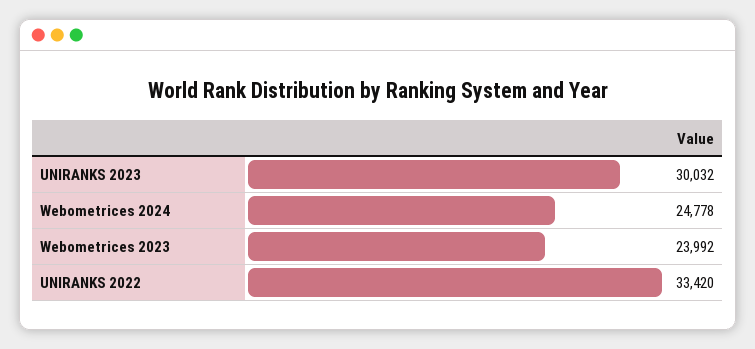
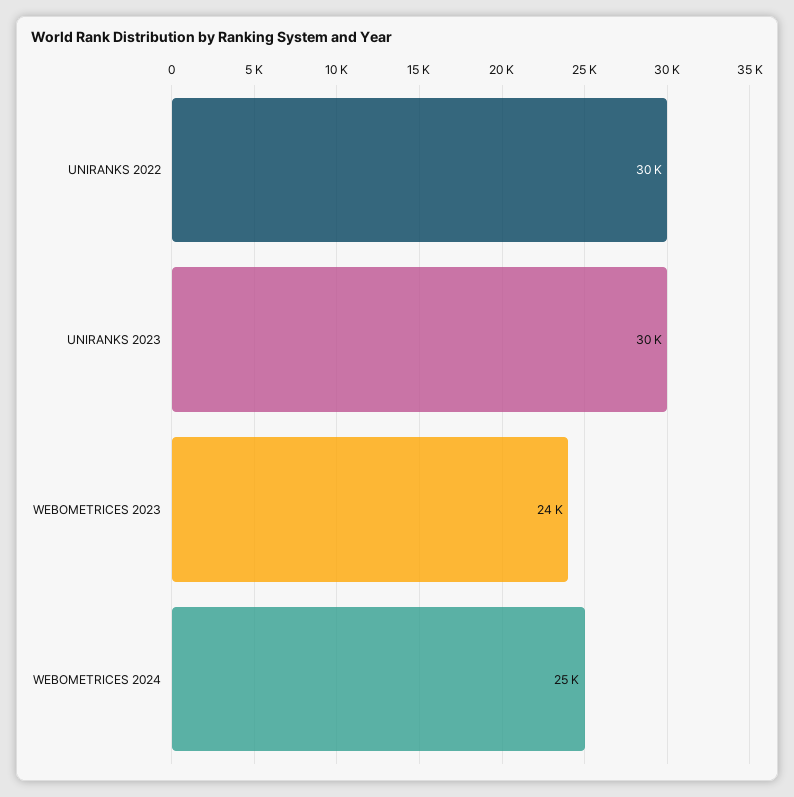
UNIRANKS 2022: 33420 -> 30000

